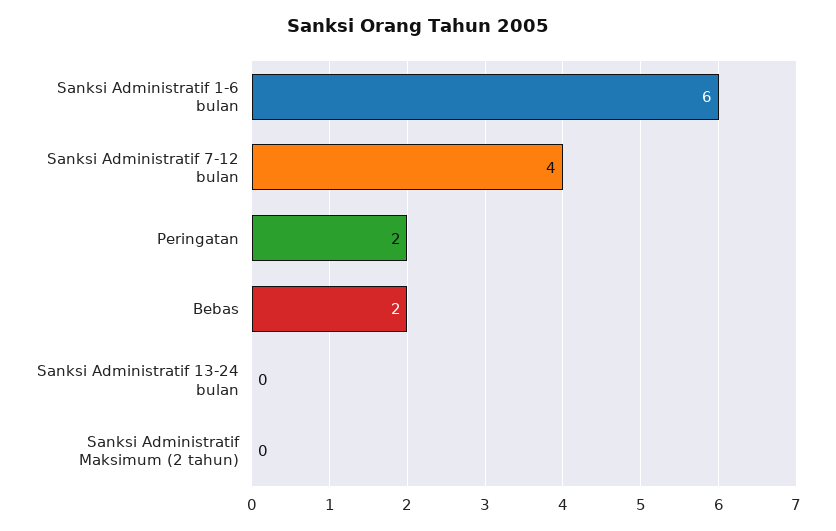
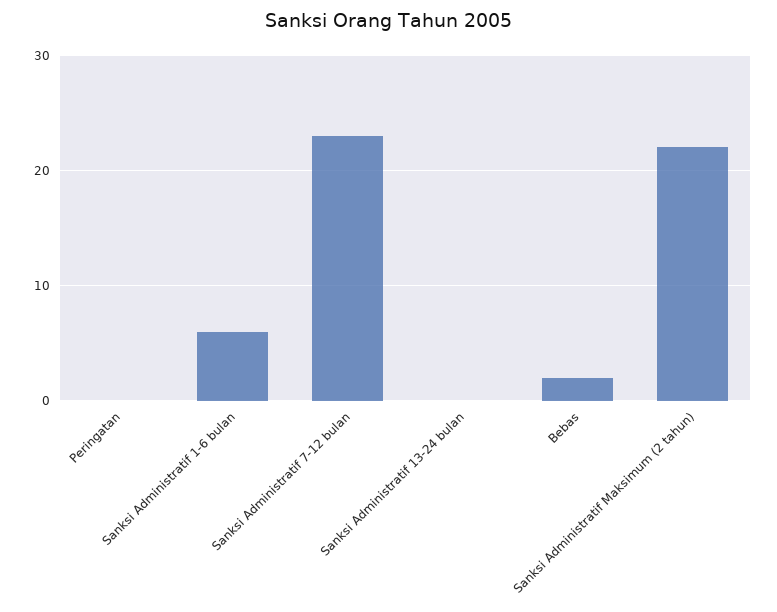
Sanksi Administratif 7-12 bulan: 4 -> 23
Peringatan: 2 -> 0
Sanksi Administratif Maksimum (2 tahun): 0 -> 22

